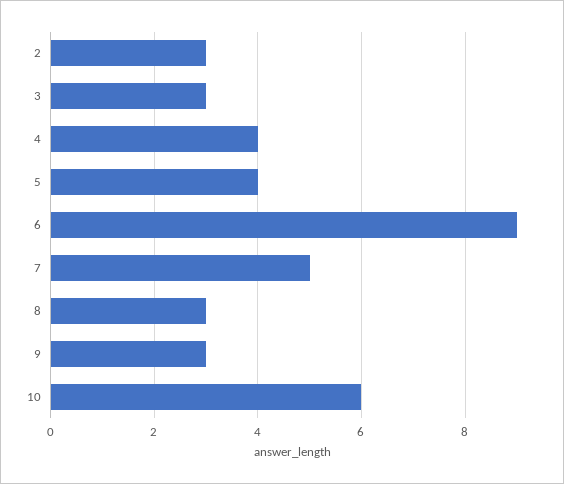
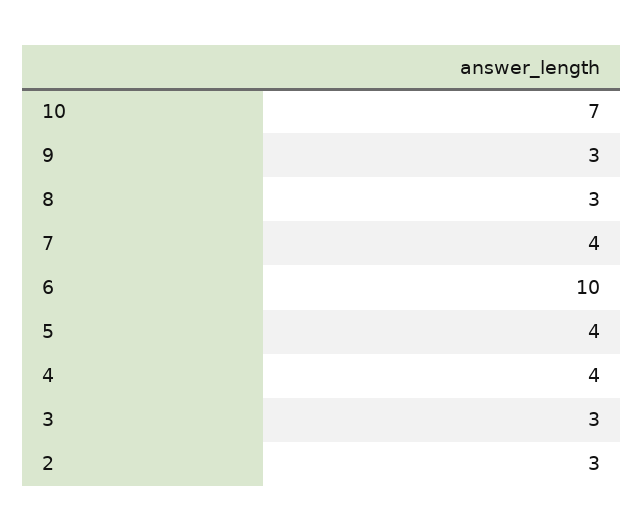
6: 9 -> 10
7: 5 -> 4
10: 6 -> 7

